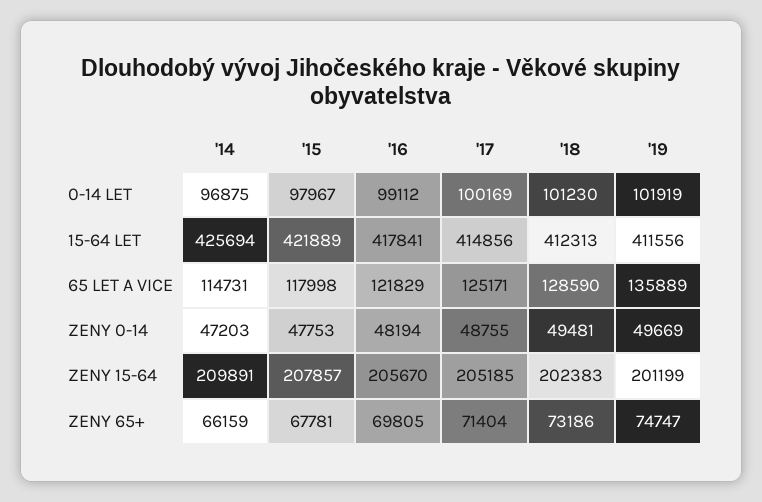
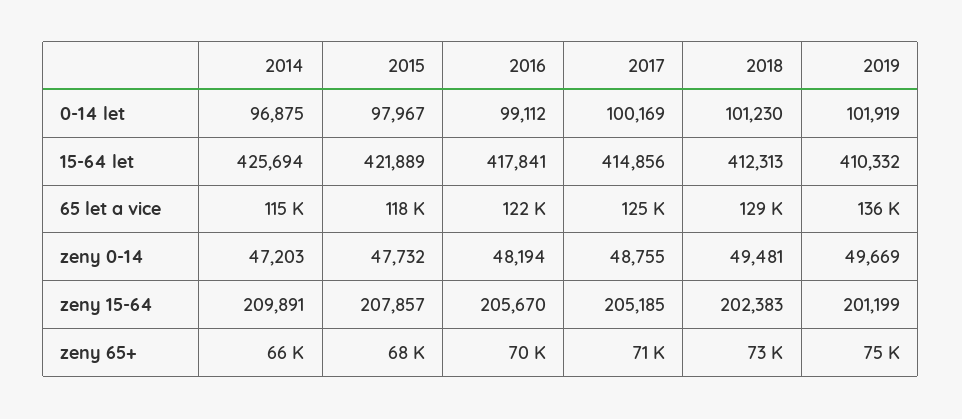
'19, 15-64 LET: 411556 -> 410332
'15, ZENY 0-14: 47753 -> 47732

